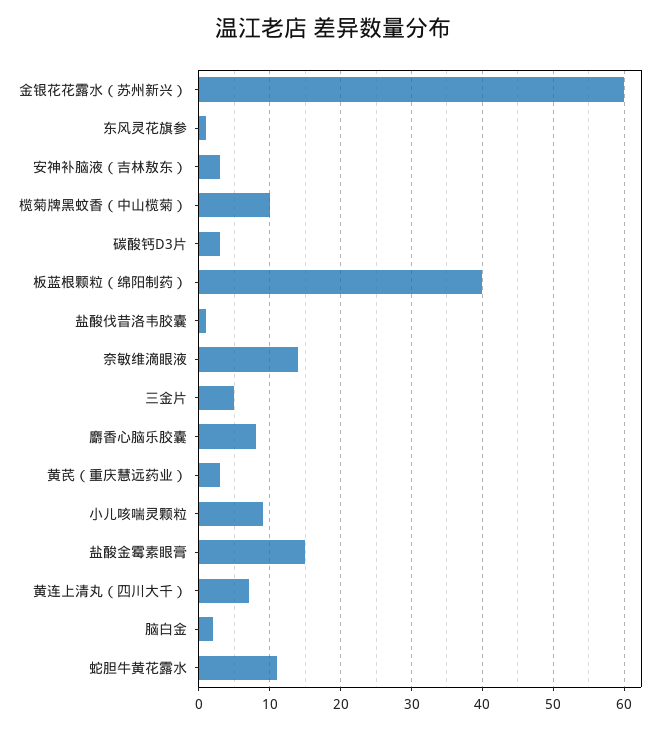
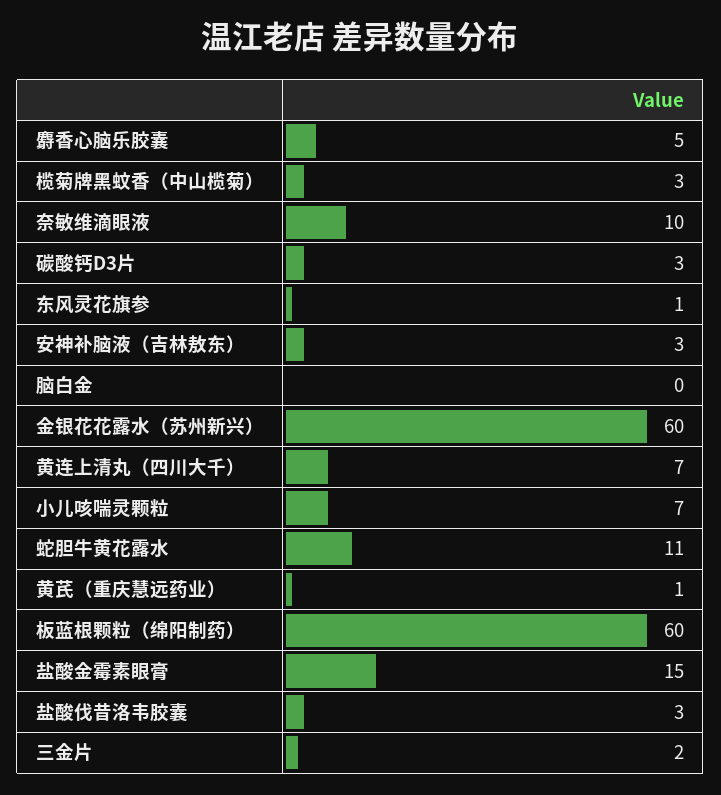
榄菊牌黑蚊香（中山榄菊）: 10 -> 3
板蓝根颗粒（绵阳制药）: 40 -> 60
盐酸伐昔洛韦胶囊: 1 -> 3
奈敏维滴眼液: 14 -> 10
三金片: 5 -> 2
麝香心脑乐胶囊: 8 -> 5
黄芪（重庆慧远药业）: 3 -> 1
小儿咳喘灵颗粒: 9 -> 7
脑白金: 2 -> 0

